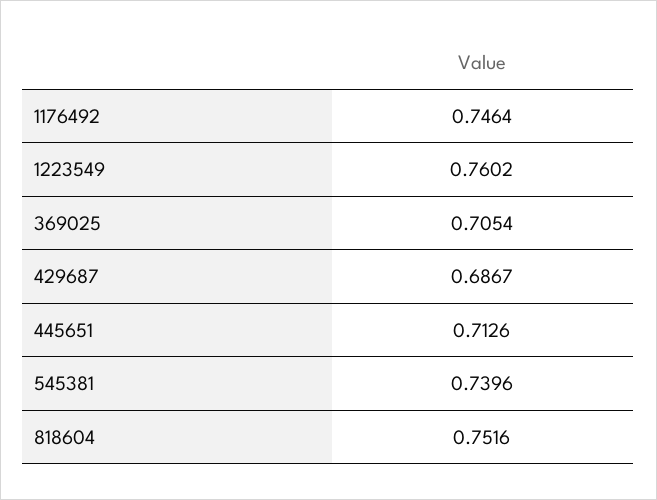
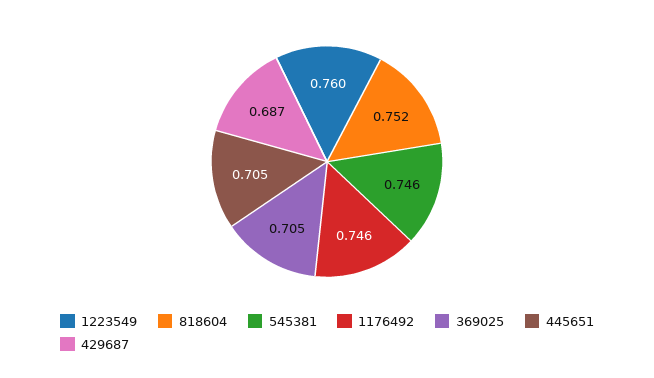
445651: 0.7126 -> 0.705
545381: 0.7396 -> 0.746

